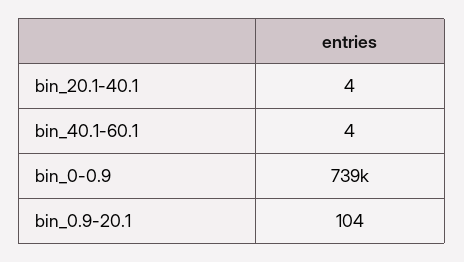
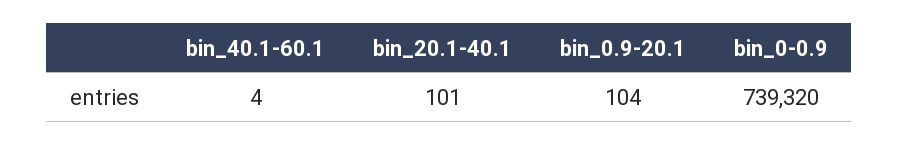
bin_20.1-40.1: 4 -> 101

